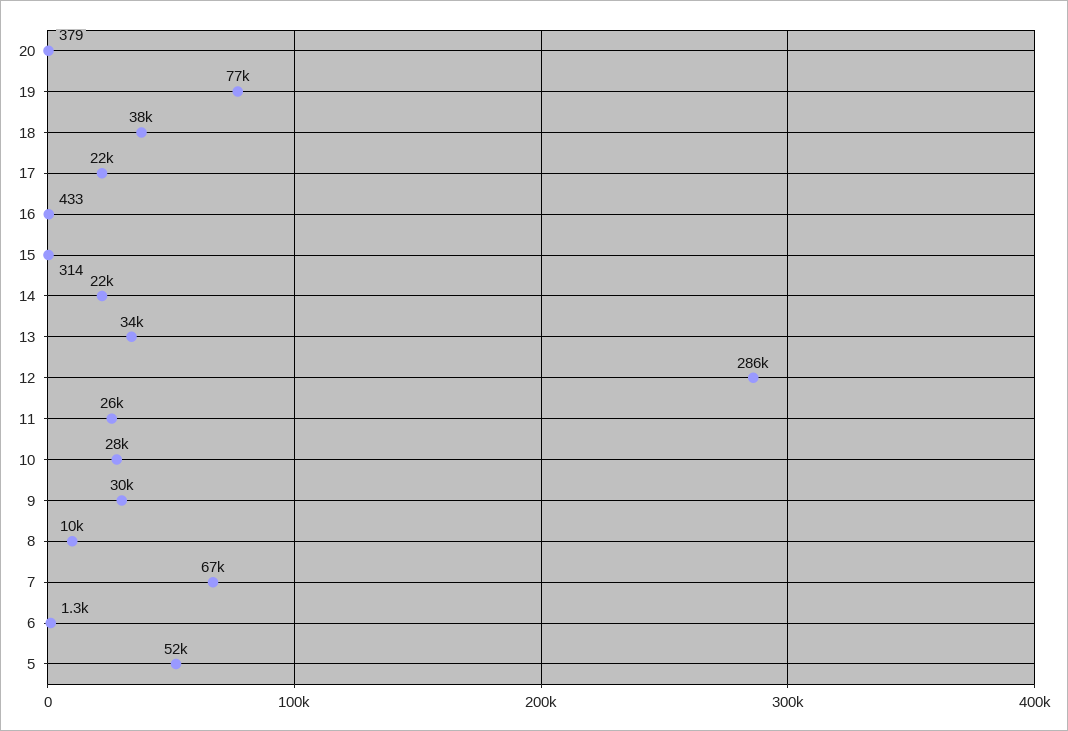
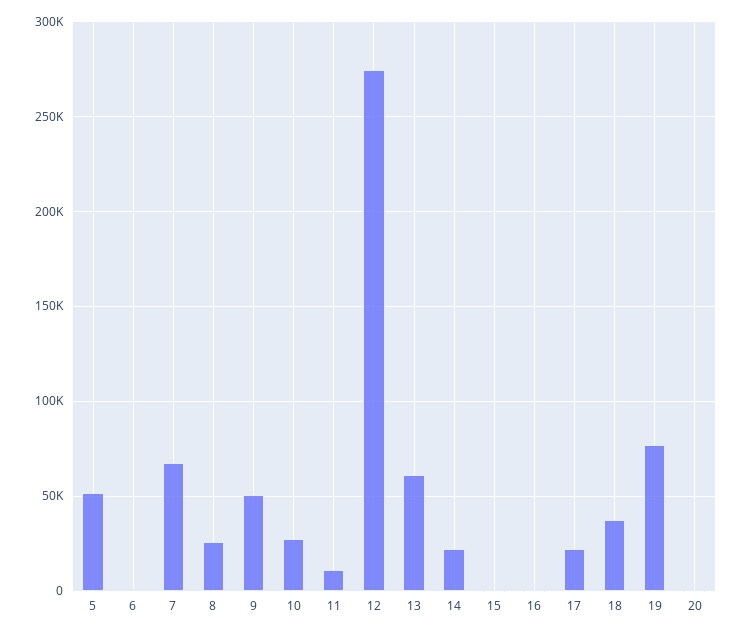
13: 34000 -> 60000
12: 286000 -> 275000
11: 26000 -> 10000
9: 30000 -> 50000
8: 10000 -> 25000

